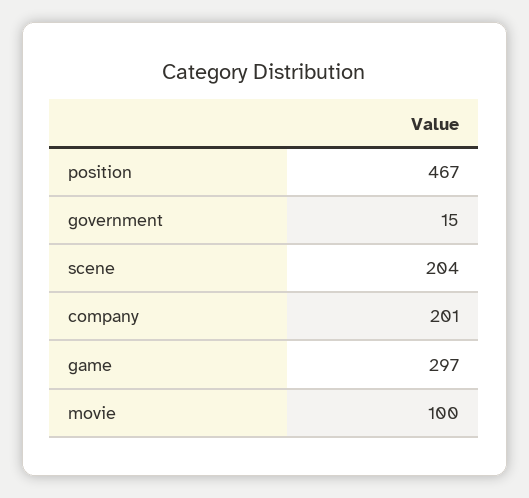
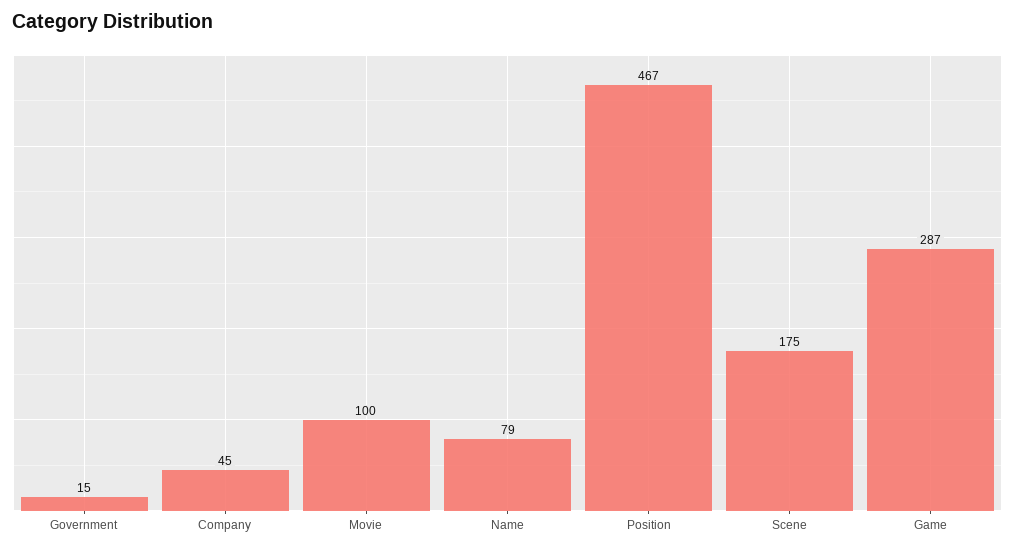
scene: 204 -> 175
company: 201 -> 45
game: 297 -> 287
Name: none -> 79

